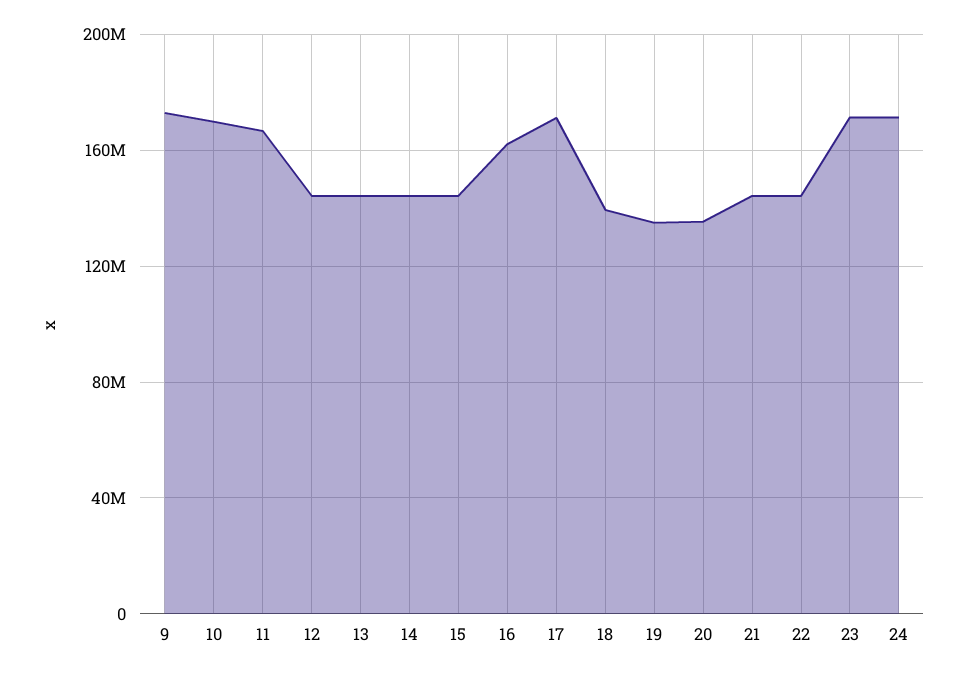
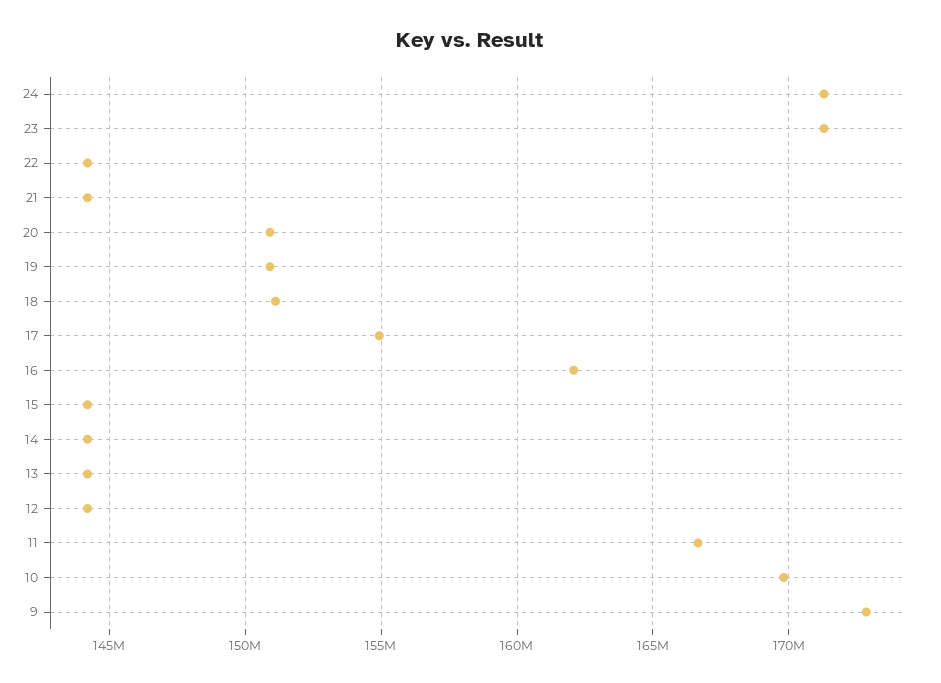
17: 170000000 -> 155000000
18: 140000000 -> 151000000
19: 135000000 -> 151000000
20: 135000000 -> 151000000

